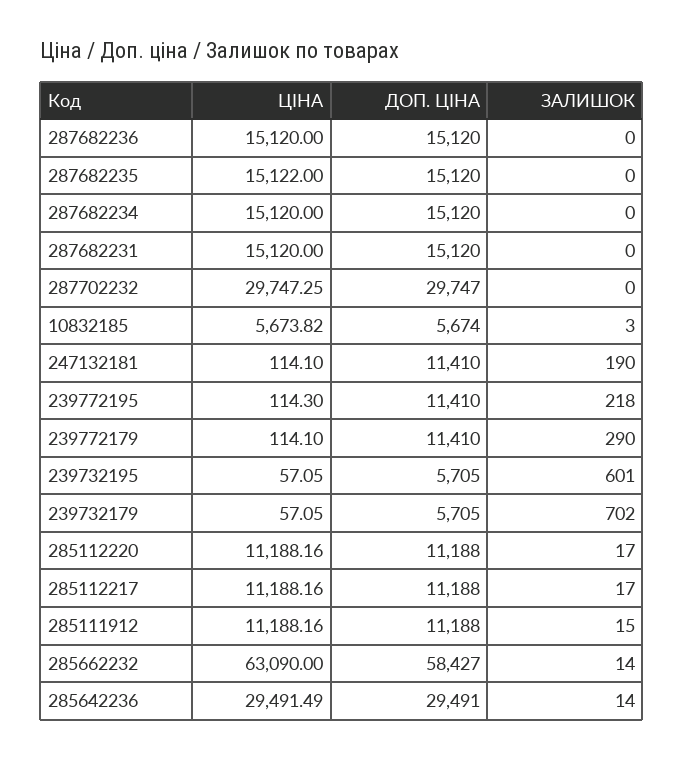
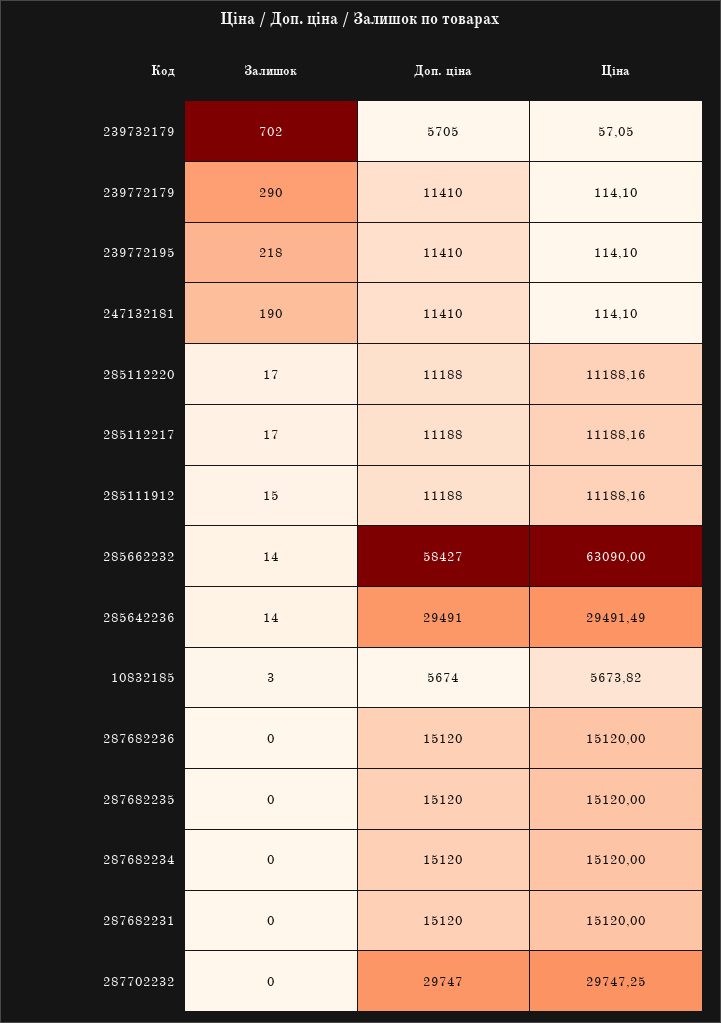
ЦІНА, 287682235: 15122 -> 15120
ЦІНА, 239772195: 114.3 -> 114.1
ЦІНА, 239732195: 57.05 -> none
ДОП. ЦІНА, 239732195: 5705 -> none
ЗАЛИШОК, 239732195: 601 -> none

